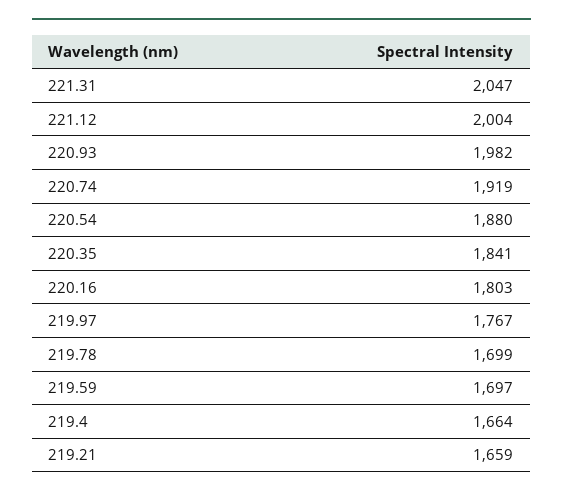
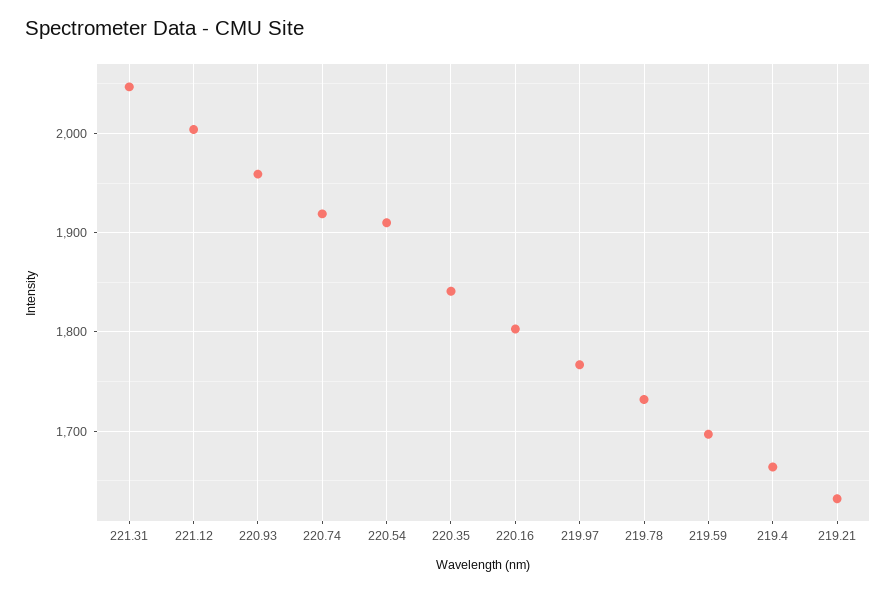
220.93: 1982 -> 1960
220.54: 1880 -> 1910
219.78: 1699 -> 1730
219.21: 1659 -> 1630

